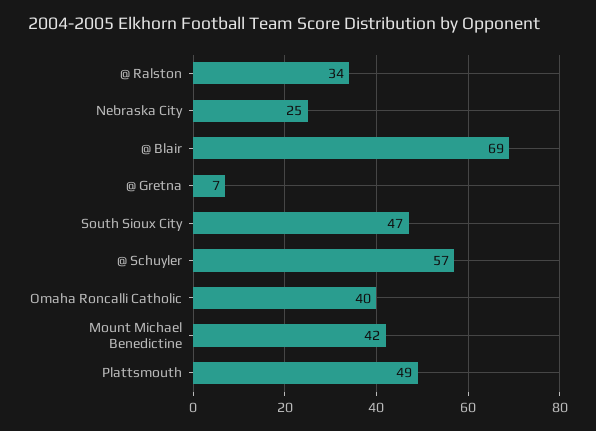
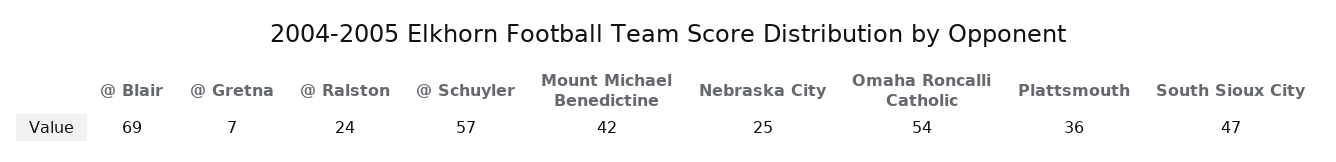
@ Ralston: 34 -> 24
Omaha Roncalli Catholic: 40 -> 54
Plattsmouth: 49 -> 36

